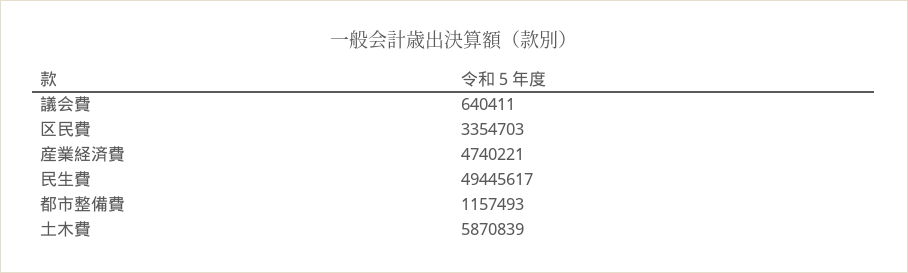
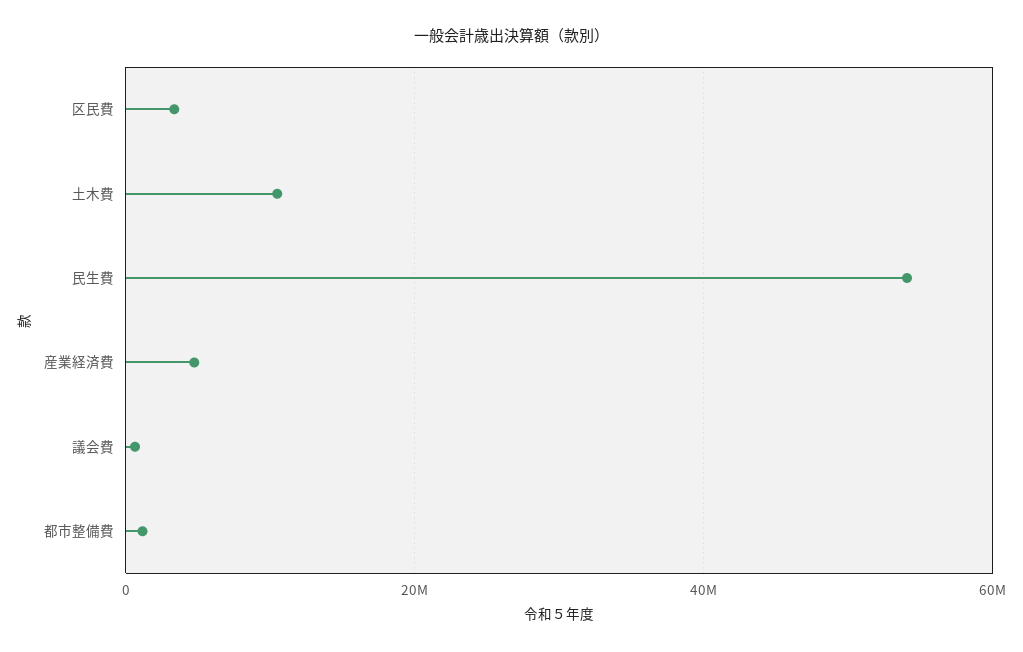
民生費: 49445617 -> 54000000
土木費: 5870839 -> 10000000

